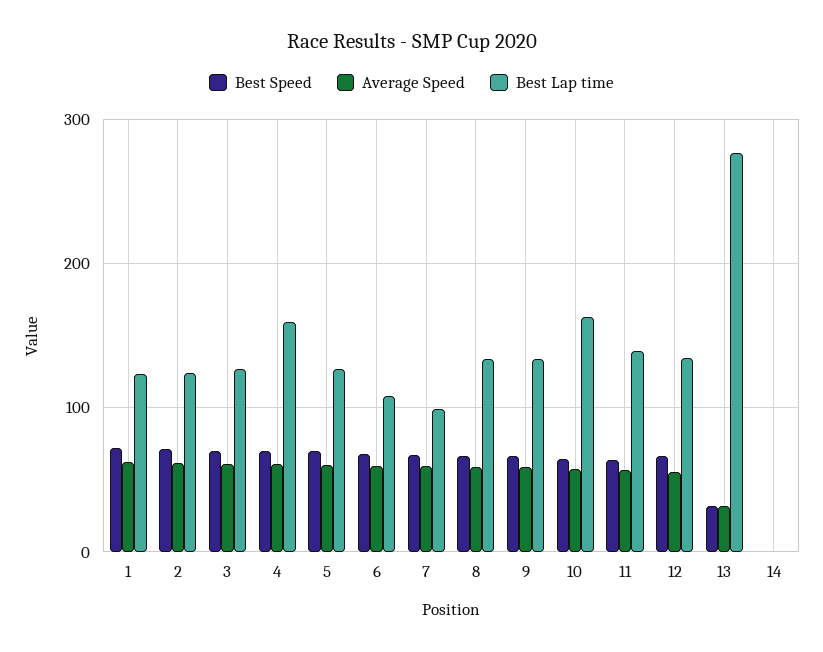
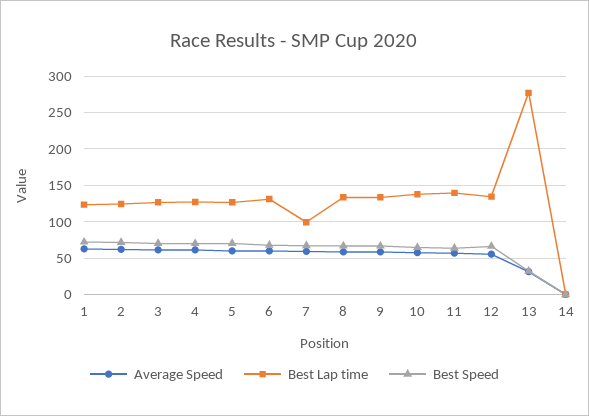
Best Lap time, 4: 160 -> 130
Best Lap time, 6: 110 -> 130
Best Lap time, 10: 160 -> 140

